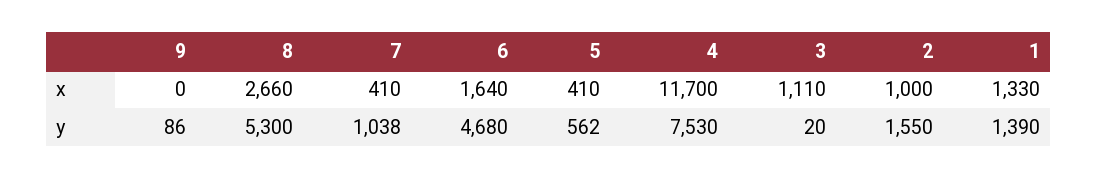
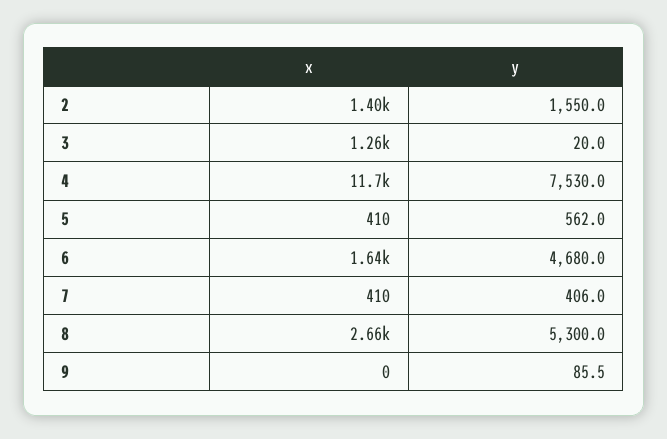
3, x: 1110 -> 1260
2, x: 1000 -> 1400
1, x: 1330 -> none
7, y: 1038 -> 406
1, y: 1390 -> none

